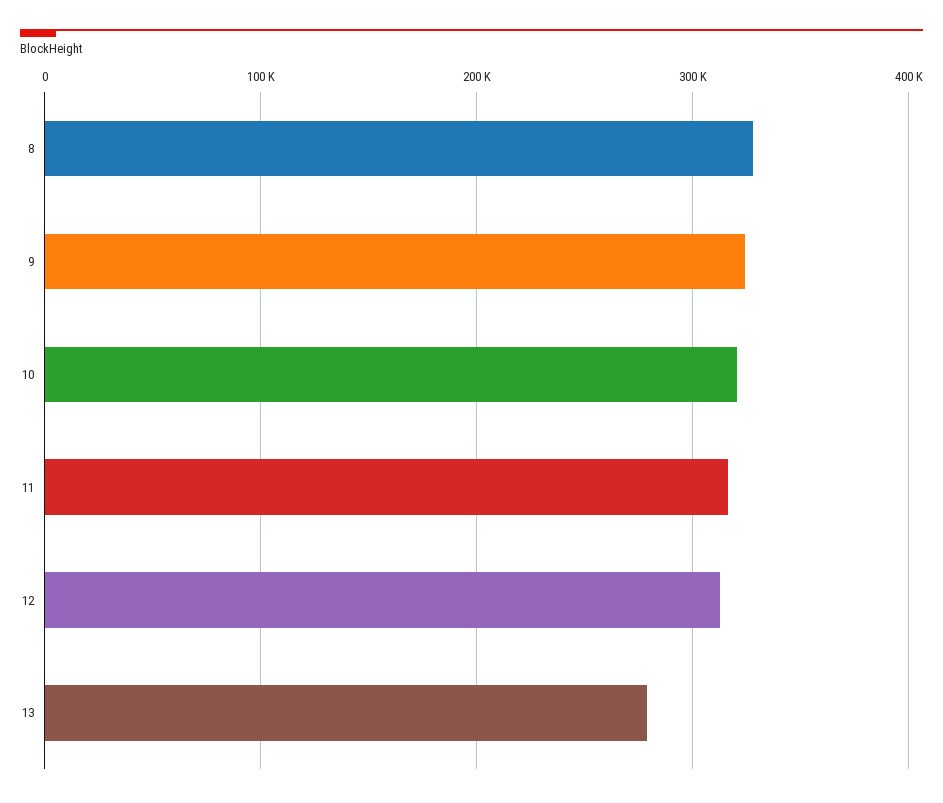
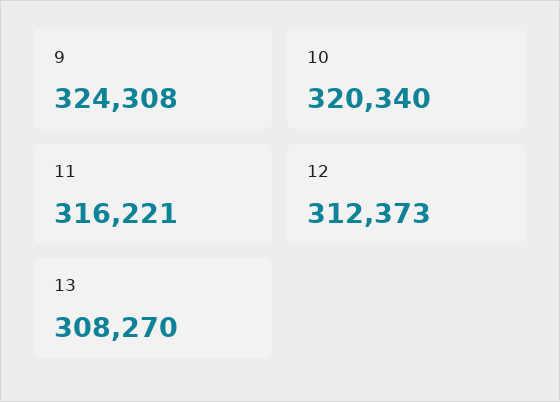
8: 330000 -> none
13: 280000 -> 308270

